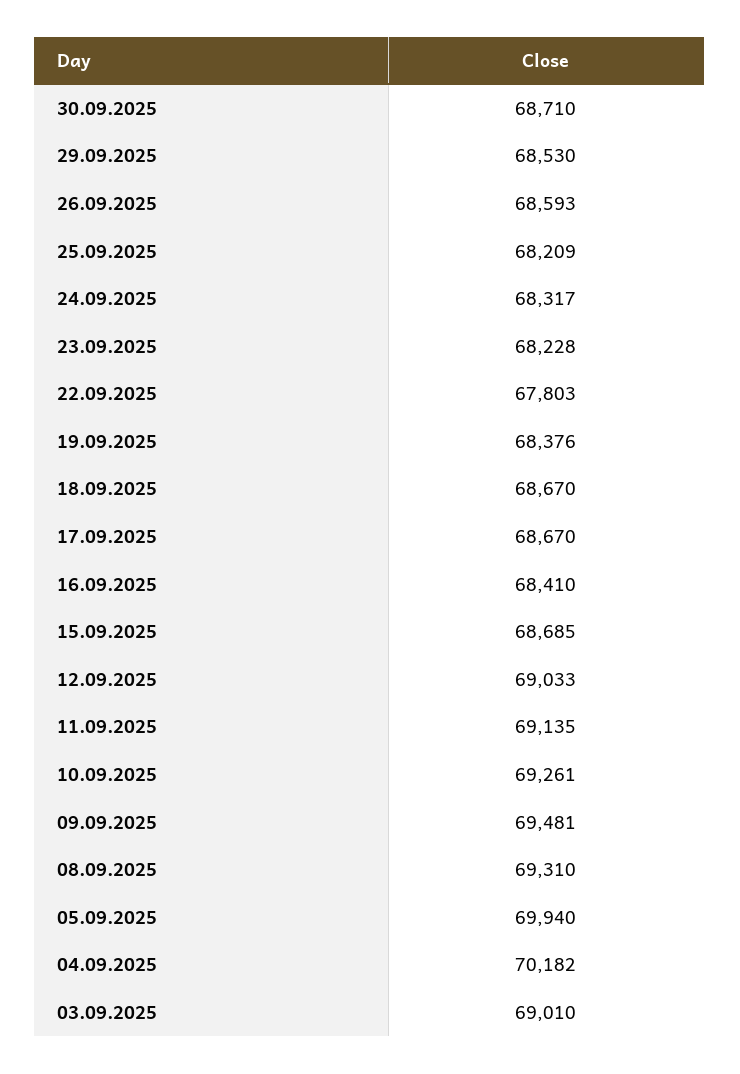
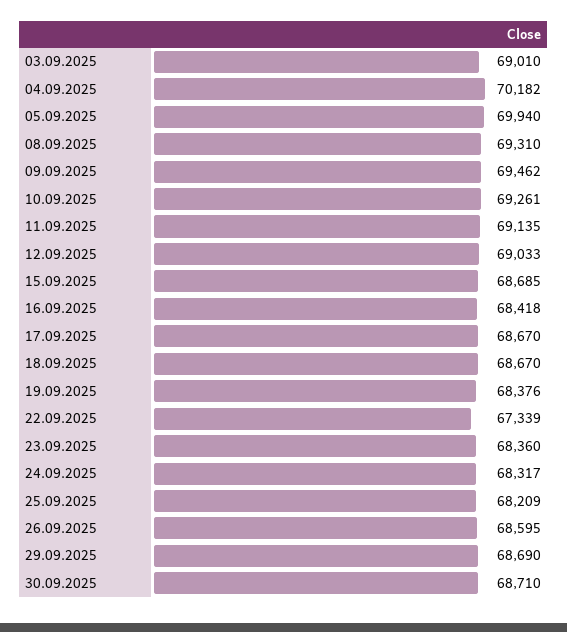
29.09.2025: 68530 -> 68690
26.09.2025: 68593 -> 68595
23.09.2025: 68228 -> 68360
22.09.2025: 67803 -> 67339
16.09.2025: 68410 -> 68418
09.09.2025: 69481 -> 69462

